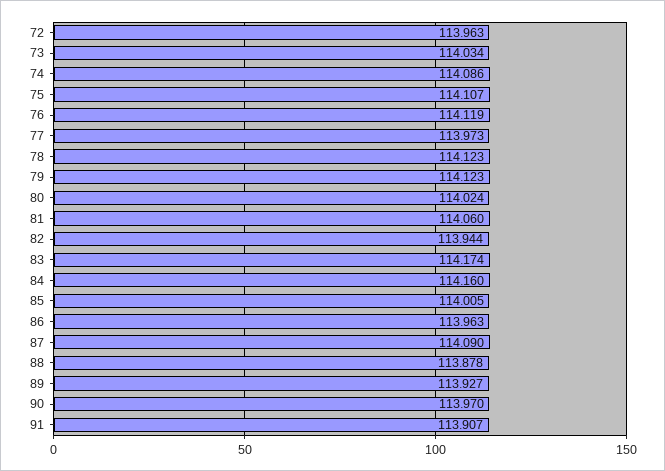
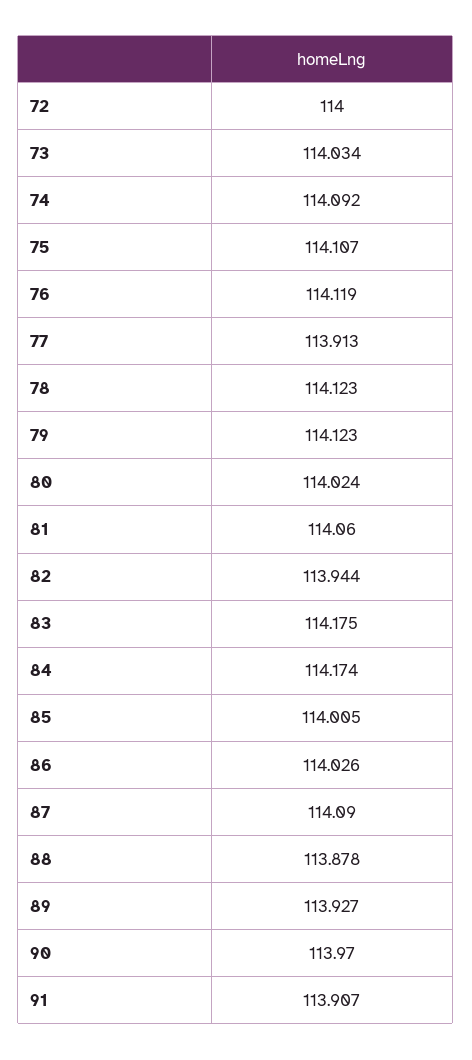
72: 113.963 -> 114
74: 114.086 -> 114.092
77: 113.973 -> 113.913
83: 114.174 -> 114.175
84: 114.16 -> 114.174
86: 113.963 -> 114.026

